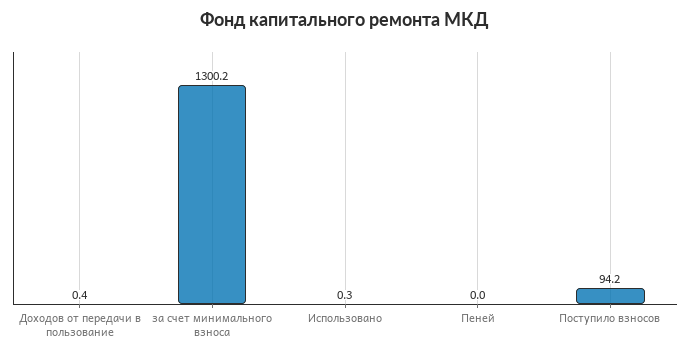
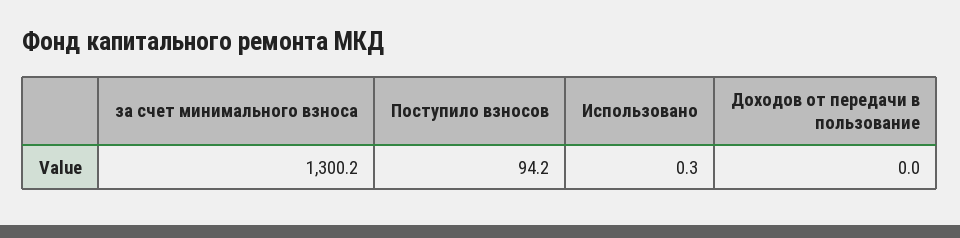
Доходов от передачи в пользование: 0.4 -> 0
Пеней: 0 -> none

